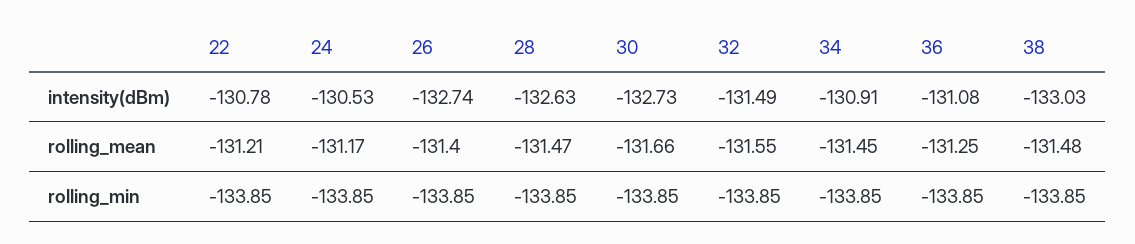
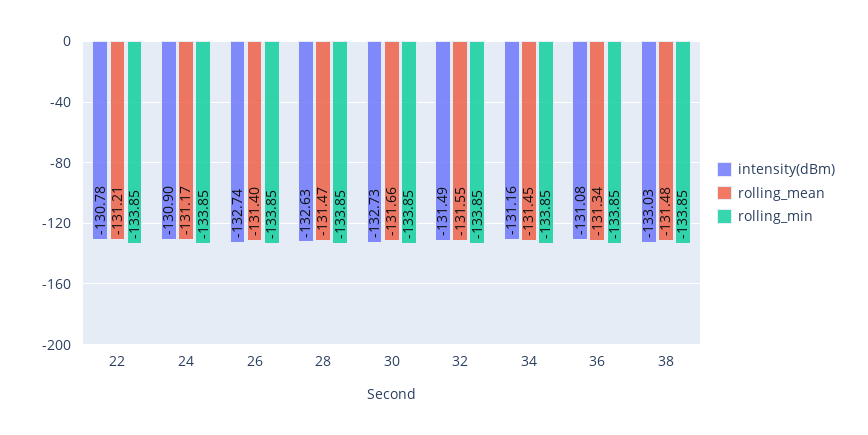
intensity(dBm), 24: -130.53 -> -130.9
intensity(dBm), 34: -130.91 -> -131.16
rolling_mean, 36: -131.25 -> -131.34

